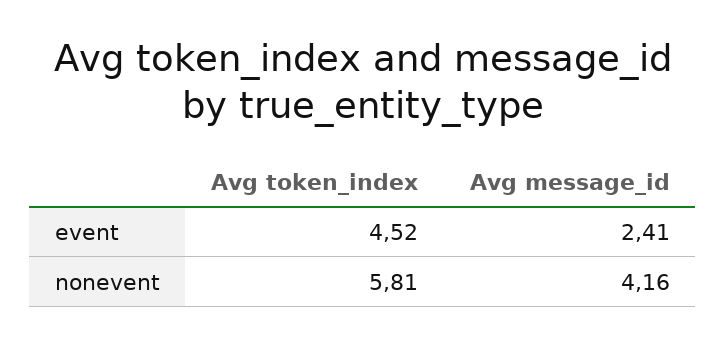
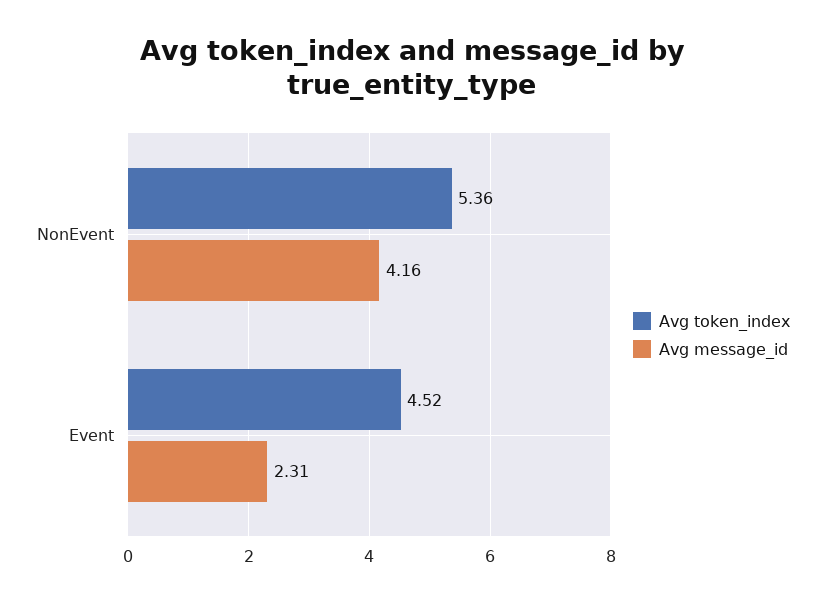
Avg message_id, event: 2.41 -> 2.31
Avg token_index, nonevent: 5.81 -> 5.36

